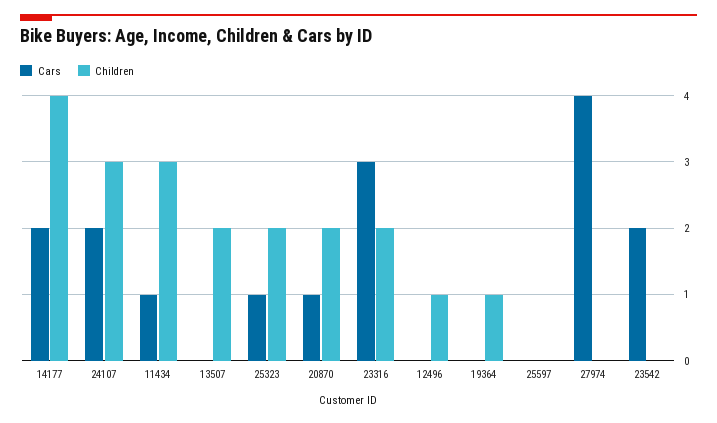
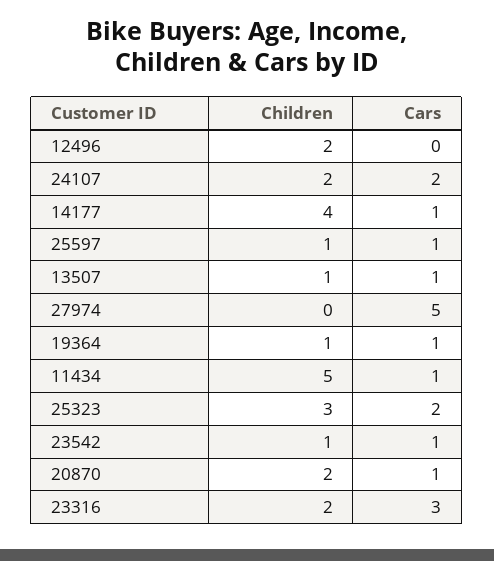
Cars, 14177: 2 -> 1
Children, 24107: 3 -> 2
Children, 11434: 3 -> 5
Cars, 13507: 0 -> 1
Children, 13507: 2 -> 1
Cars, 25323: 1 -> 2
Children, 25323: 2 -> 3
Children, 12496: 1 -> 2
Cars, 19364: 0 -> 1
Cars, 25597: 0 -> 1
Children, 25597: 0 -> 1
Cars, 27974: 4 -> 5
Cars, 23542: 2 -> 1
Children, 23542: 0 -> 1

